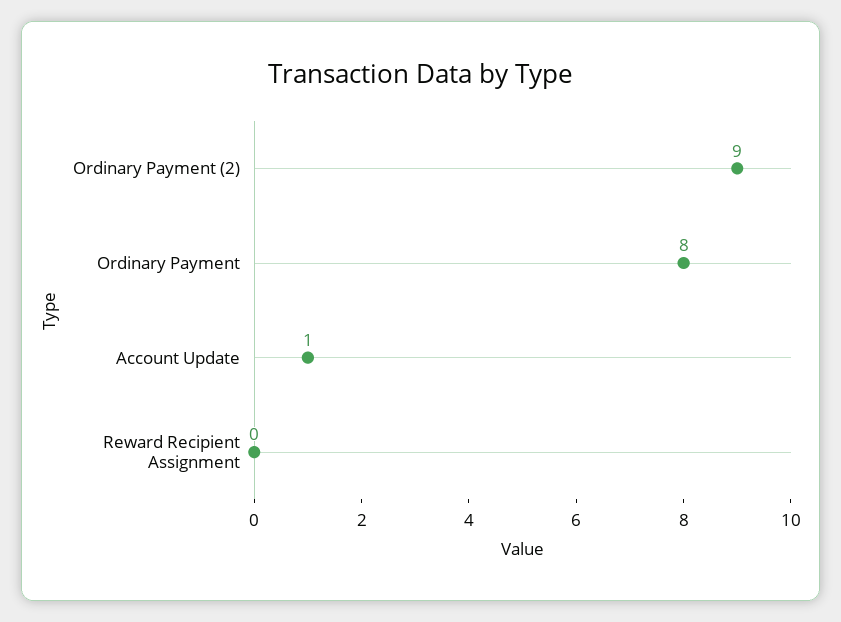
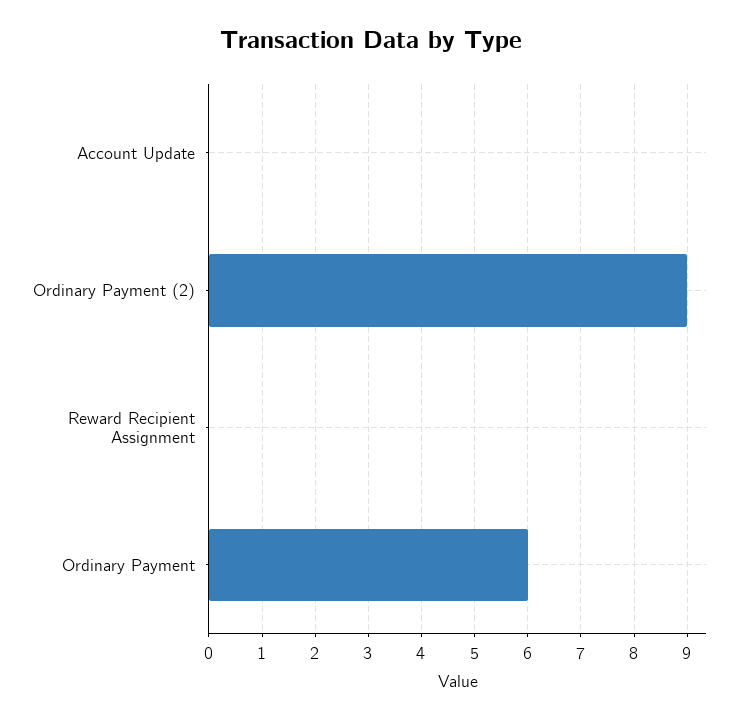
Ordinary Payment: 8 -> 6
Account Update: 1 -> 0

